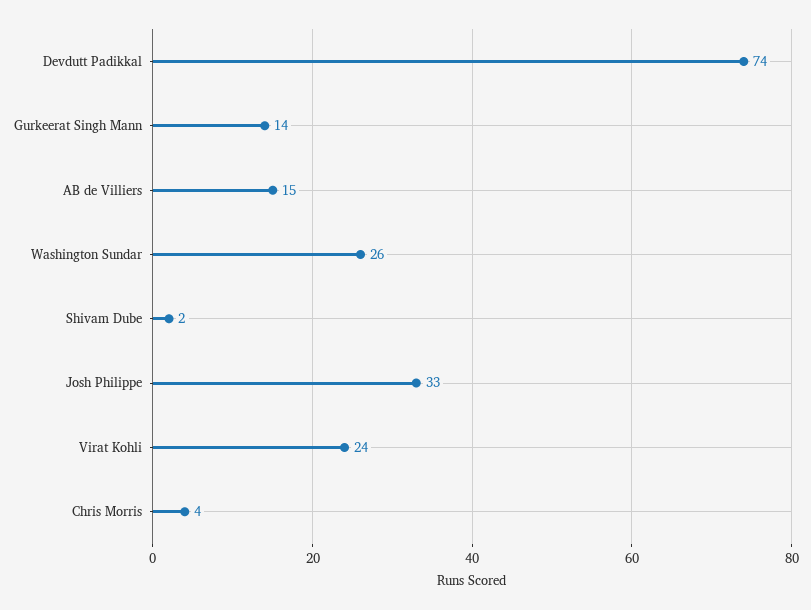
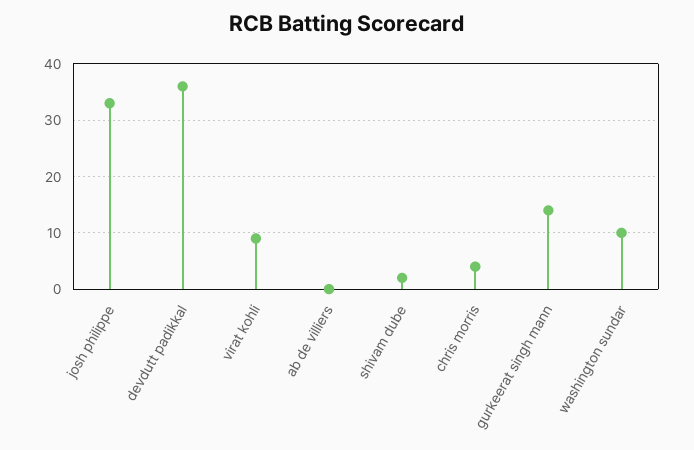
Devdutt Padikkal: 74 -> 35
AB de Villiers: 15 -> 0
Washington Sundar: 26 -> 10
Virat Kohli: 24 -> 10

